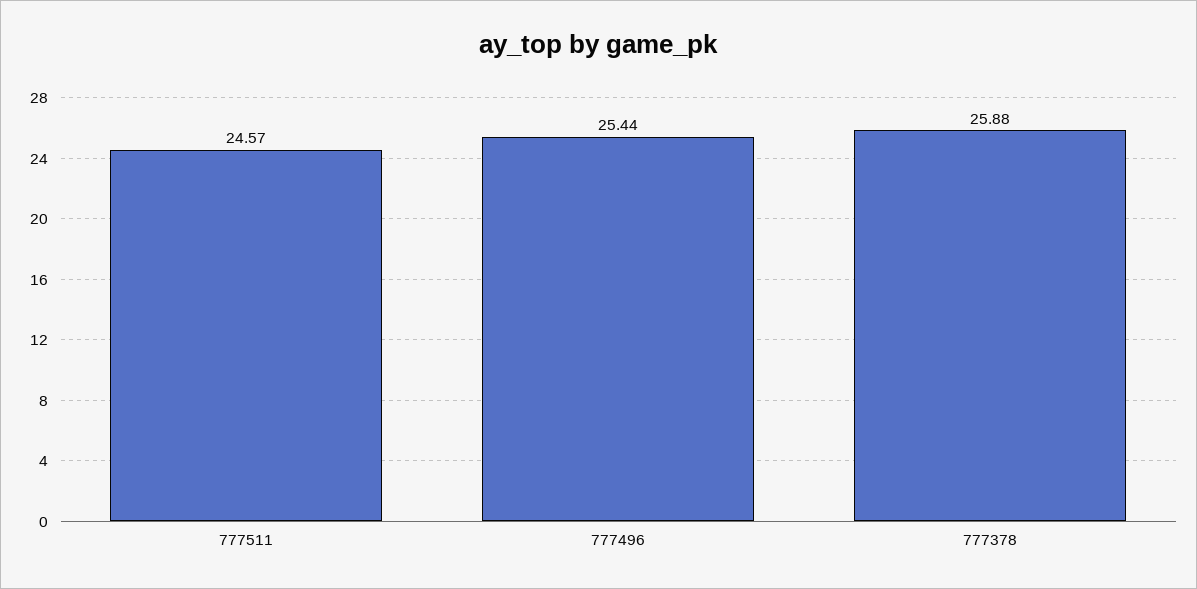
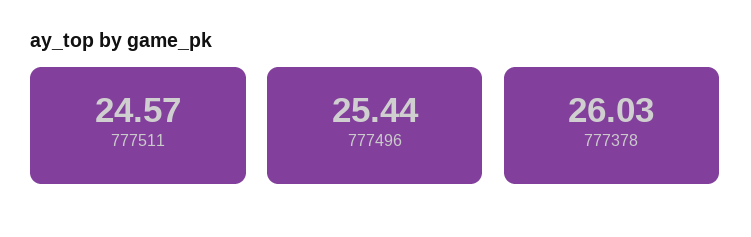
777378: 25.88 -> 26.03

